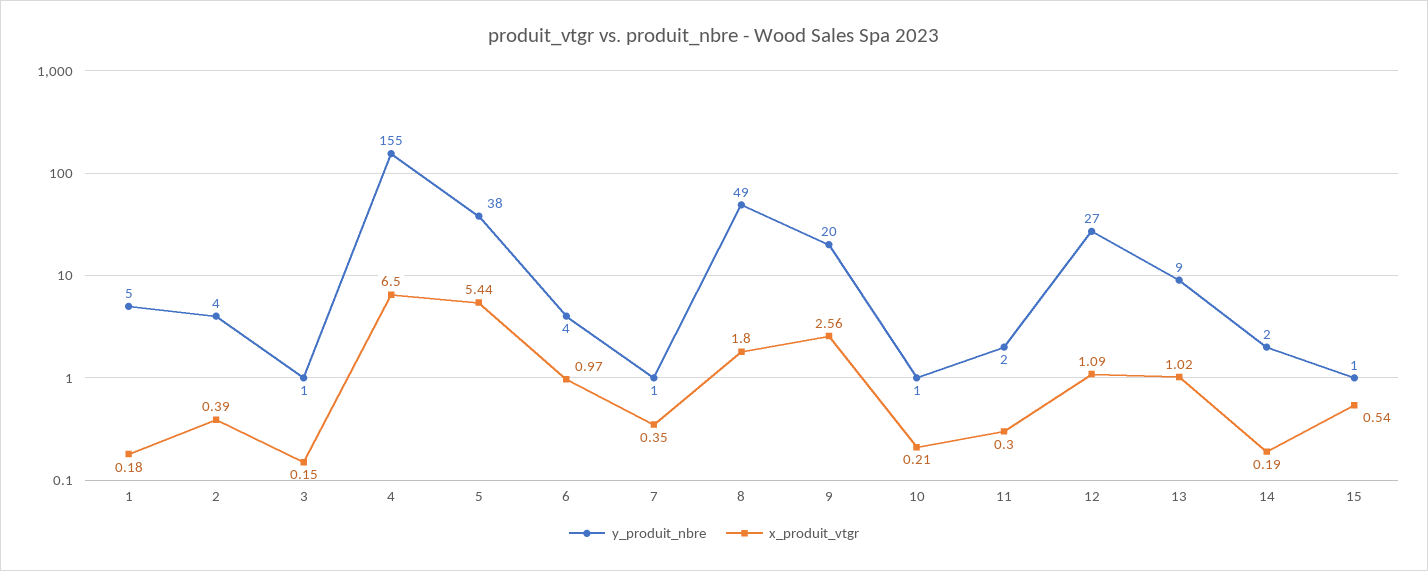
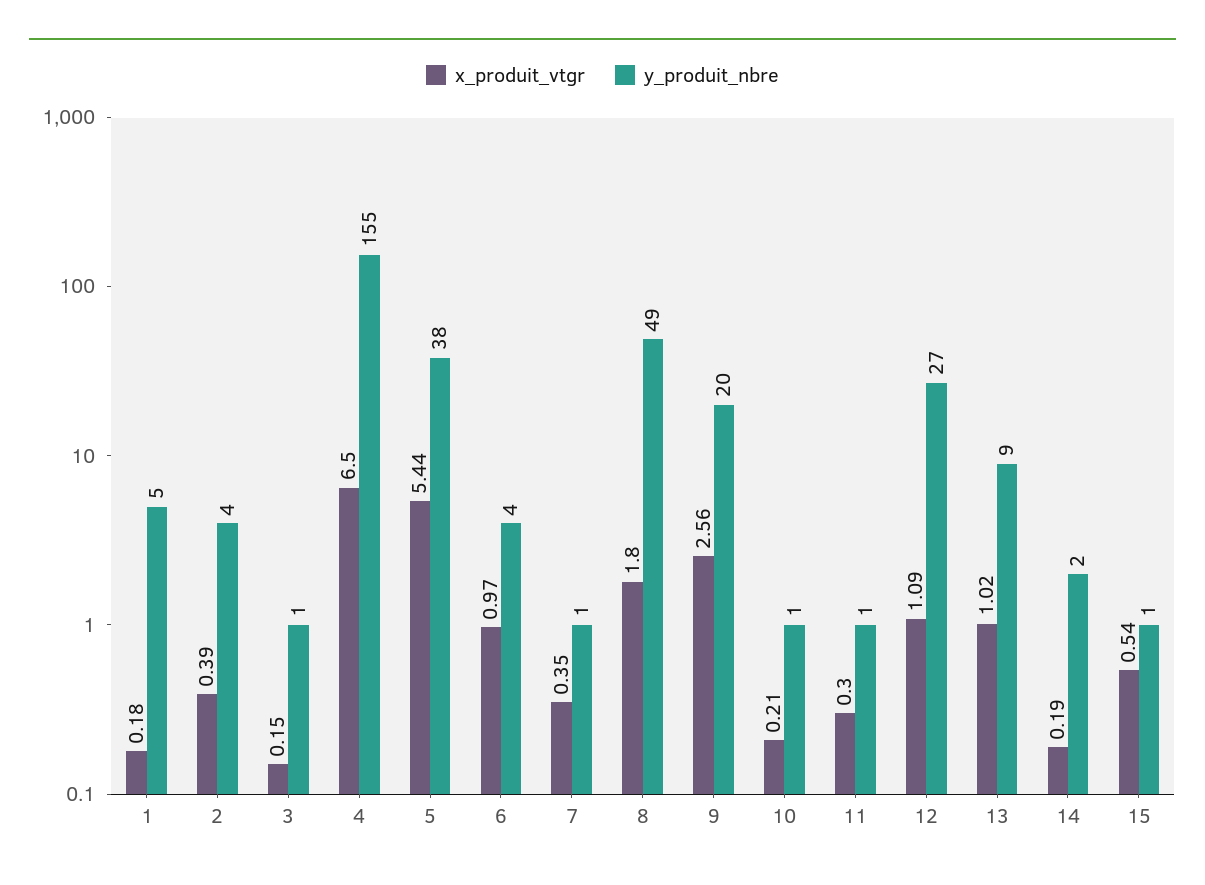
y_produit_nbre, 11: 2 -> 1

